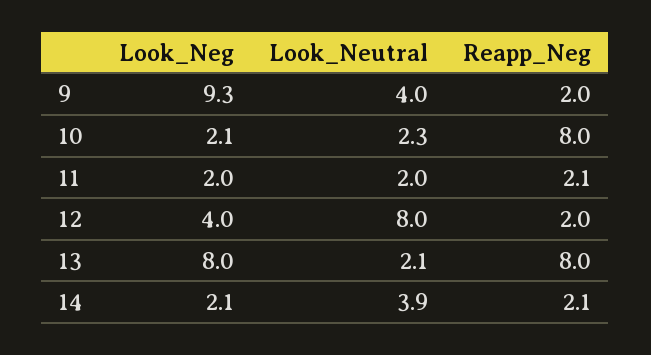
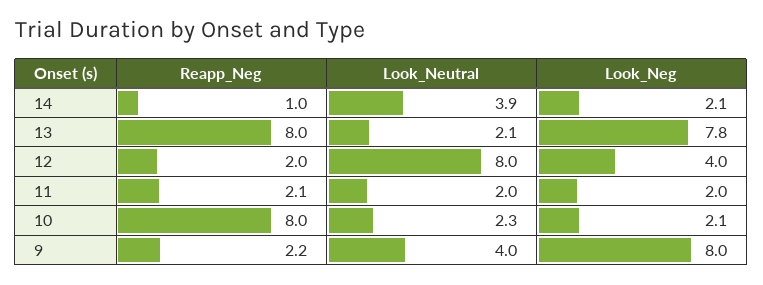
Look_Neg, 9: 9.3 -> 8
Reapp_Neg, 9: 2 -> 2.2
Look_Neg, 13: 8 -> 7.8
Reapp_Neg, 14: 2.1 -> 1

